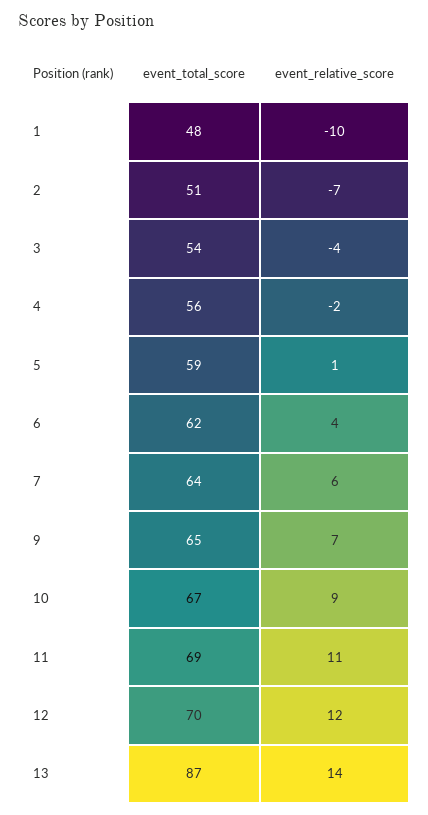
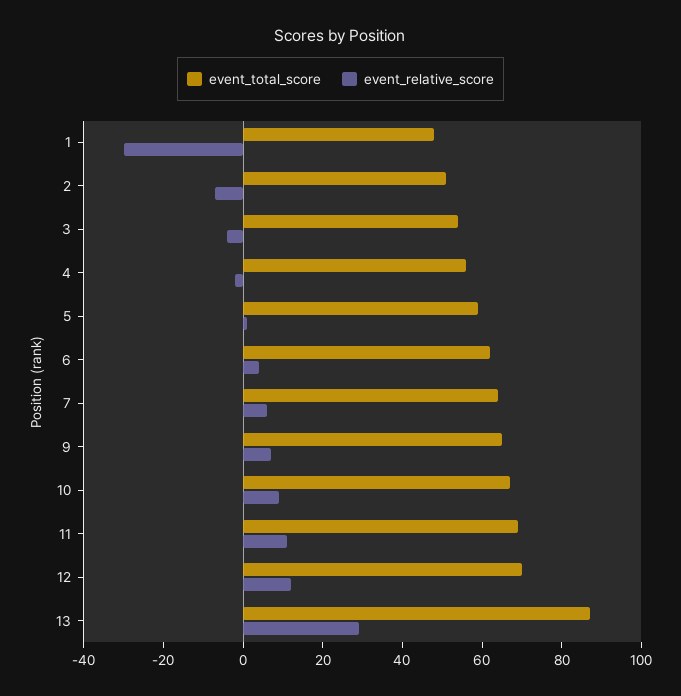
event_relative_score, 1: -10 -> -30
event_relative_score, 13: 14 -> 30

